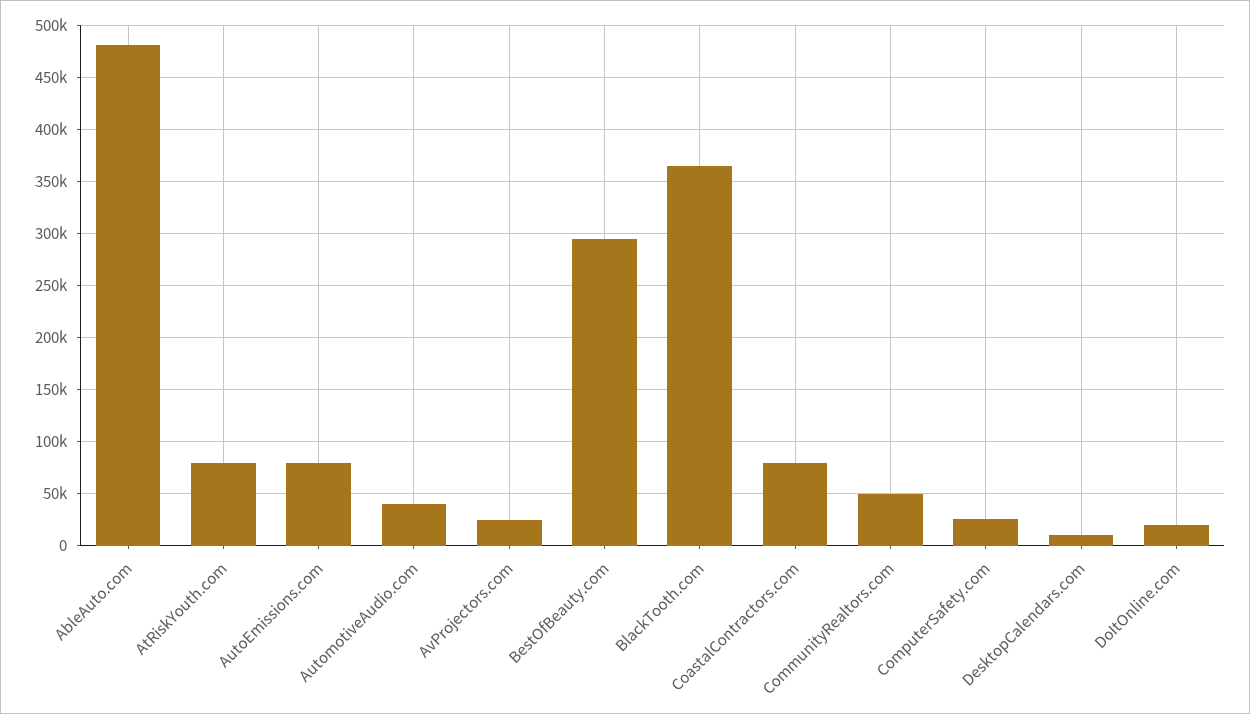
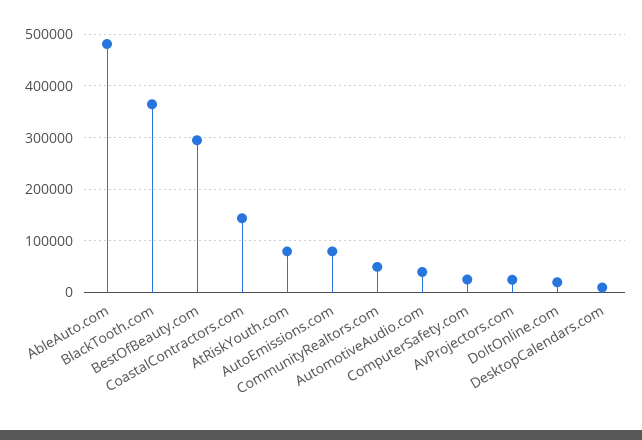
CoastalContractors.com: 80000 -> 140000

